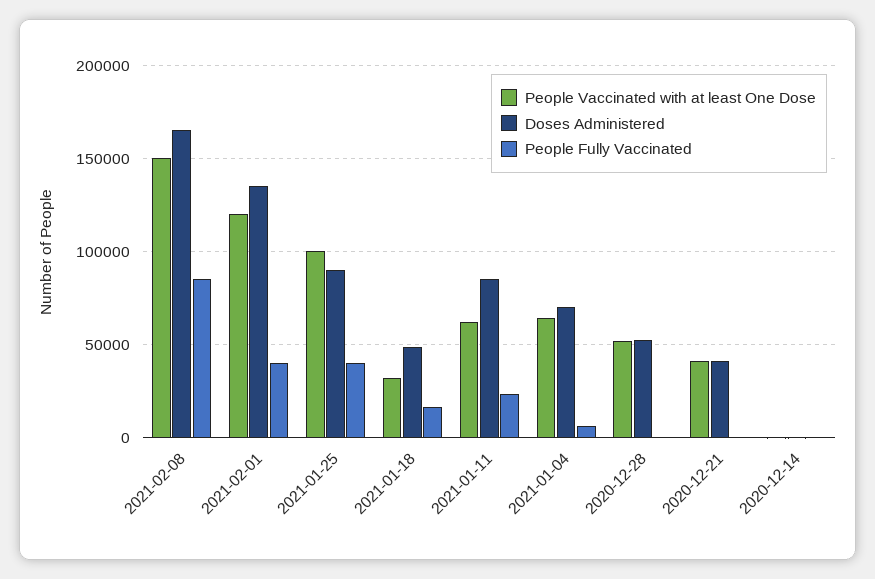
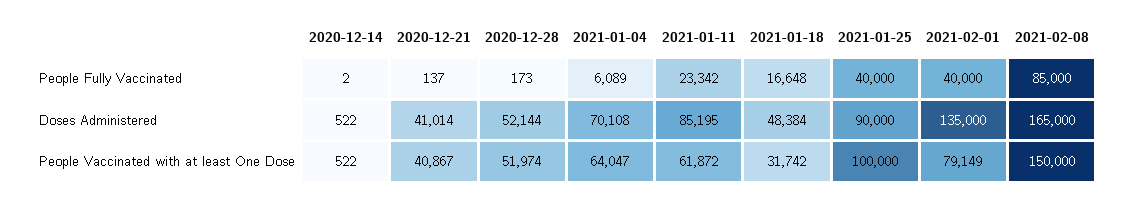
People Vaccinated with at least One Dose, 2021-02-01: 120000 -> 79149

